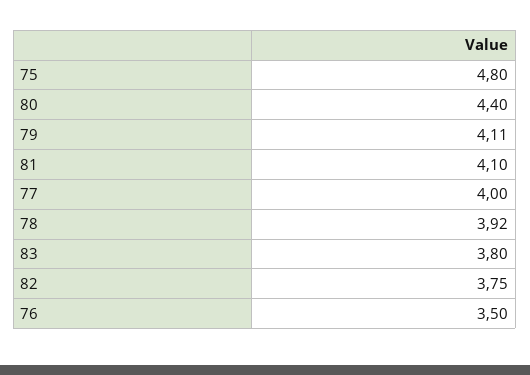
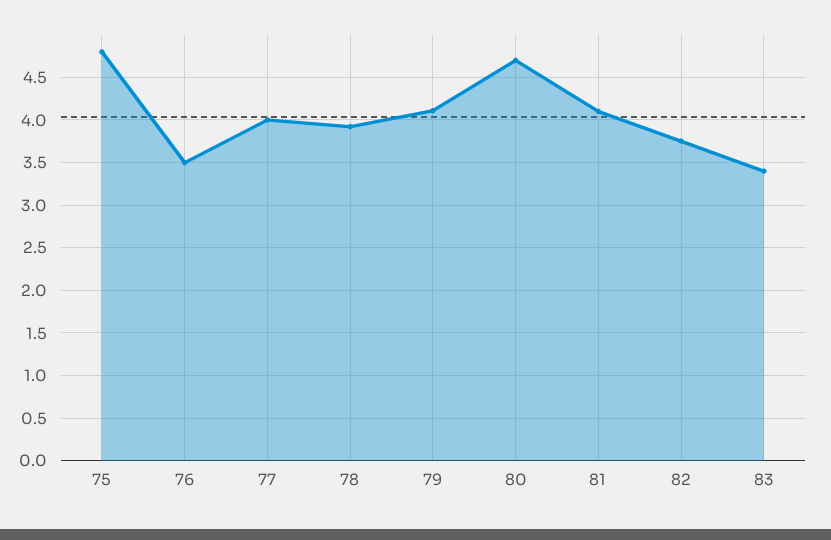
80: 4.4 -> 4.7
83: 3.8 -> 3.4

